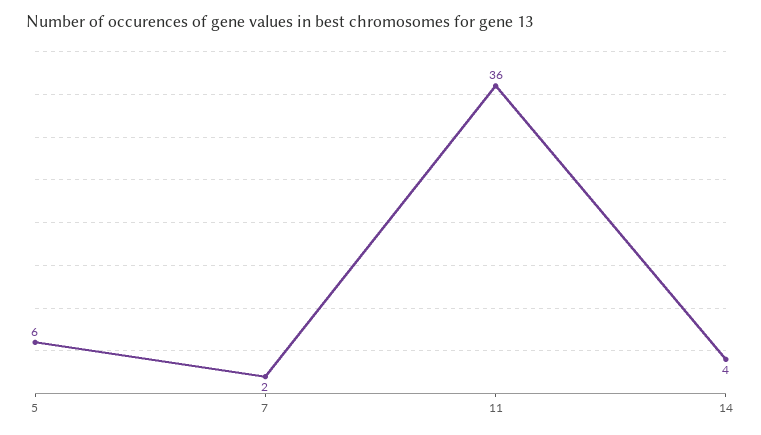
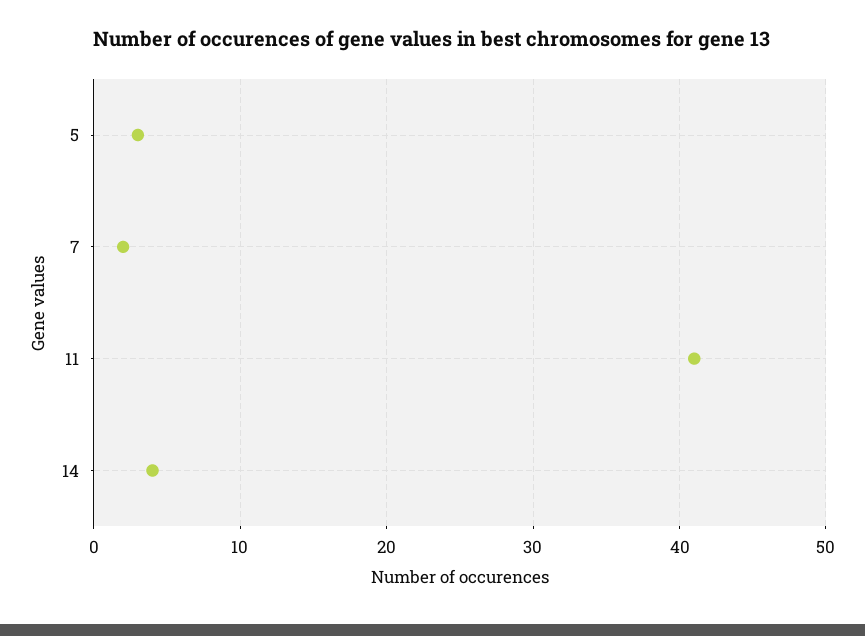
5: 6 -> 3
11: 36 -> 41

